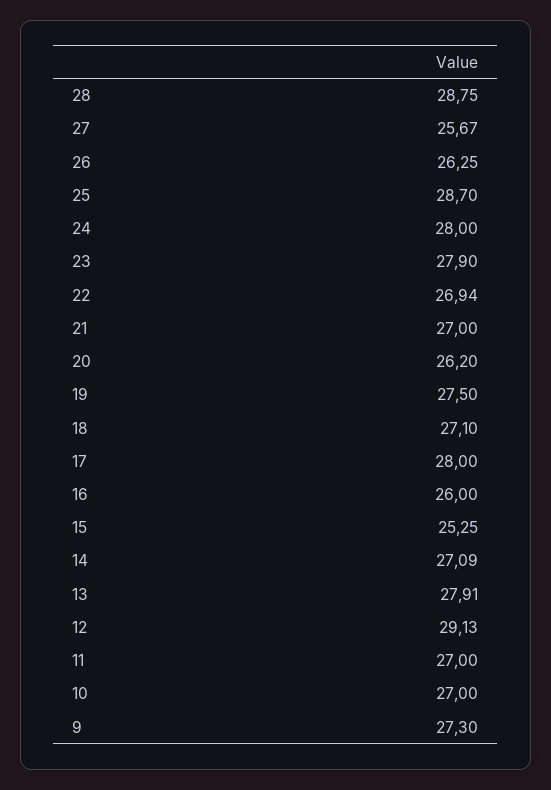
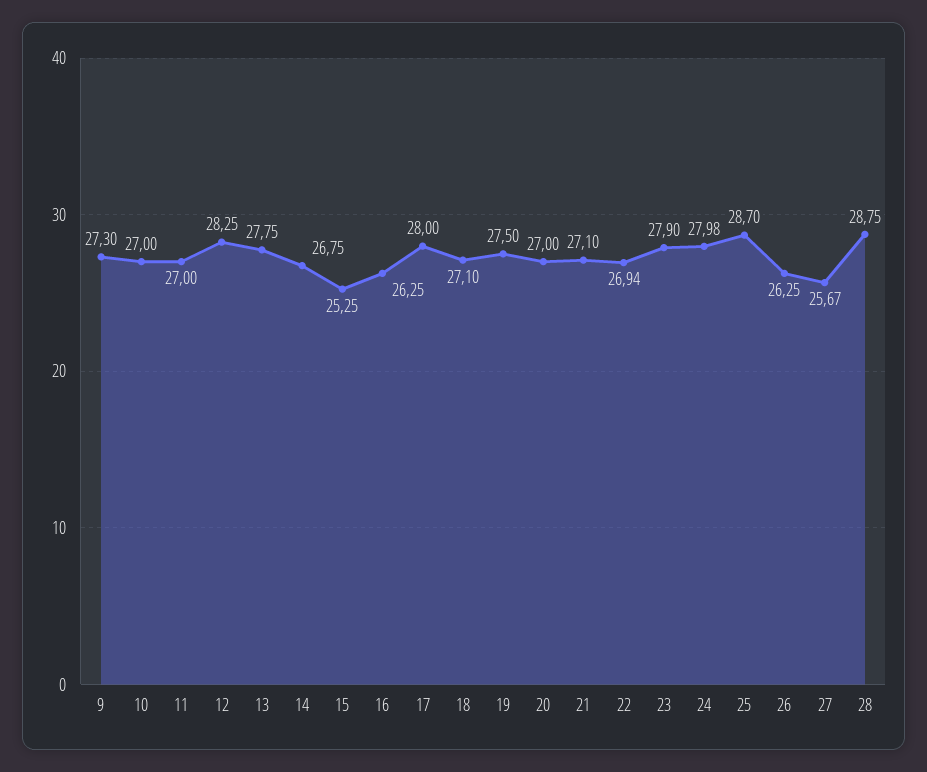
24: 28 -> 27.98
21: 27 -> 27.1
20: 26.2 -> 27
16: 26 -> 26.25
14: 27.09 -> 26.75
13: 27.91 -> 27.75
12: 29.13 -> 28.25

